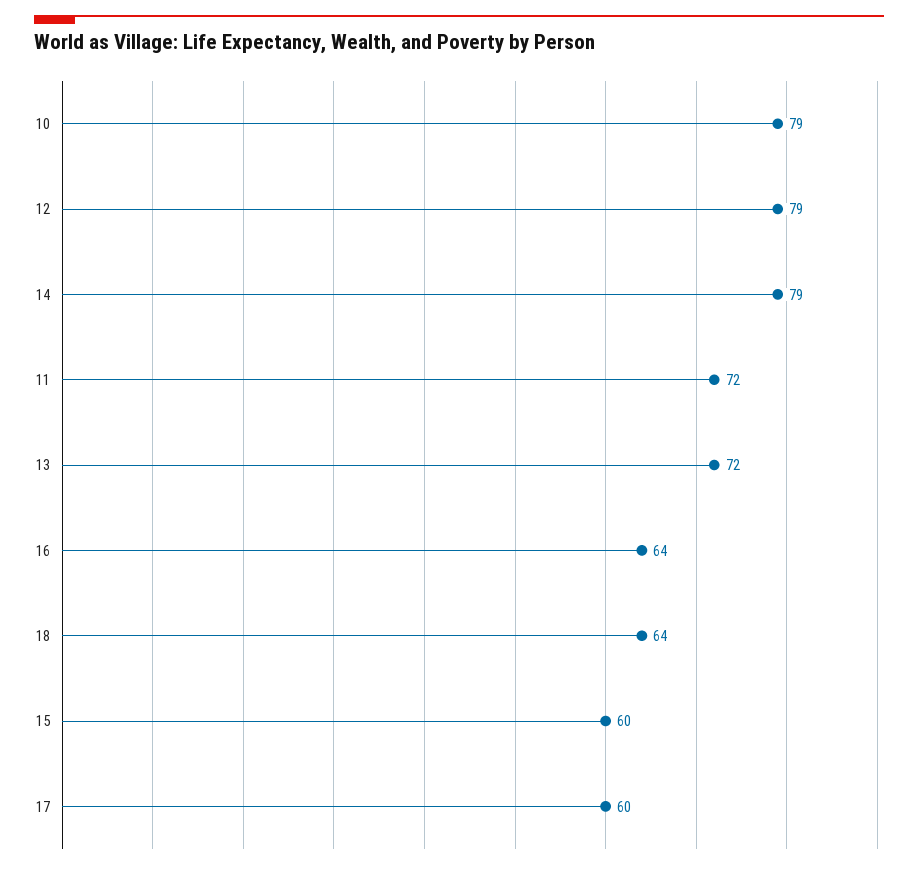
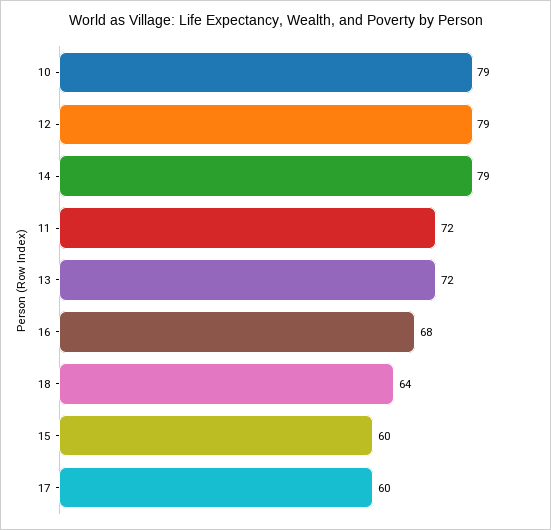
16: 64 -> 68

